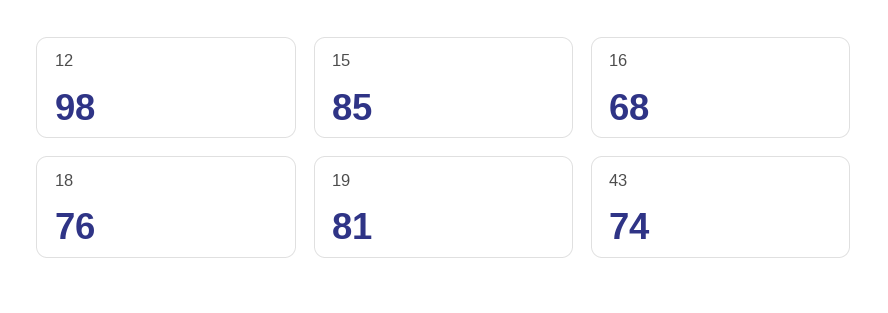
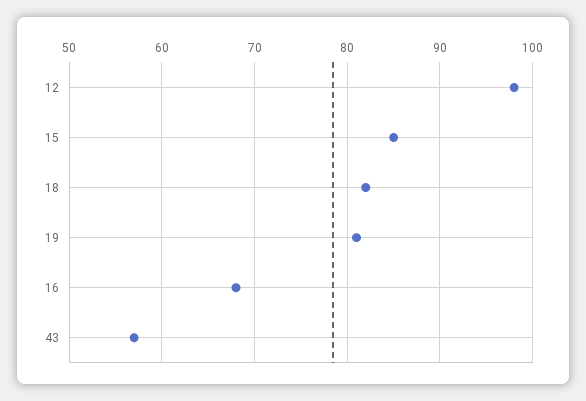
18: 76 -> 82
43: 74 -> 57

